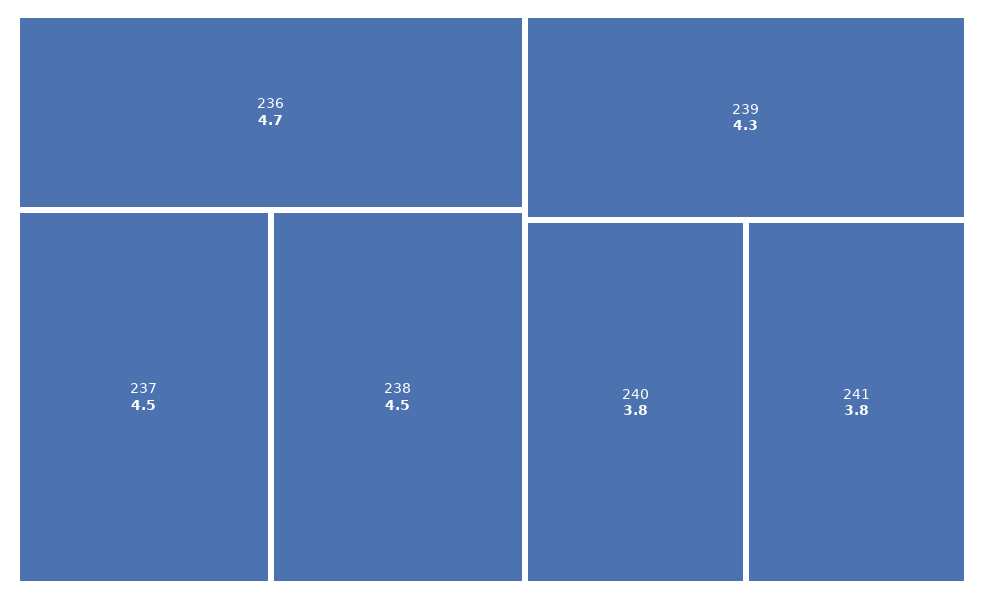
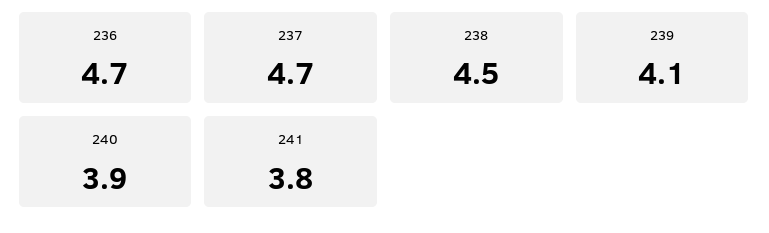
237: 4.5 -> 4.7
239: 4.3 -> 4.1
240: 3.8 -> 3.9

